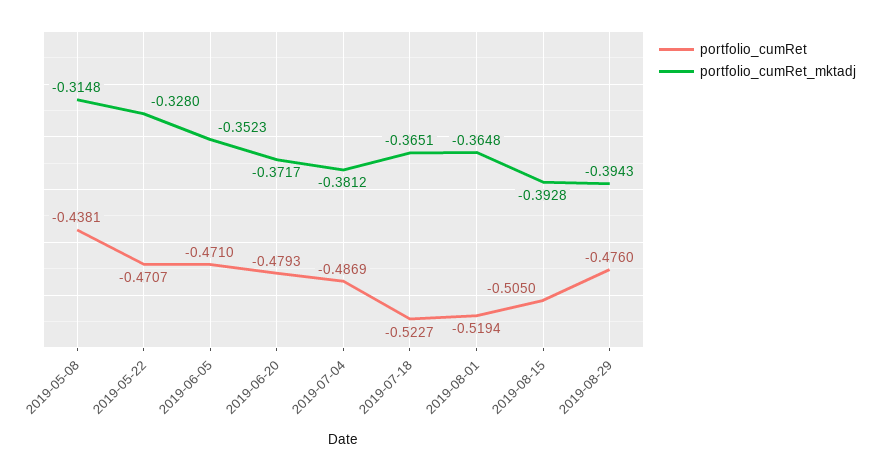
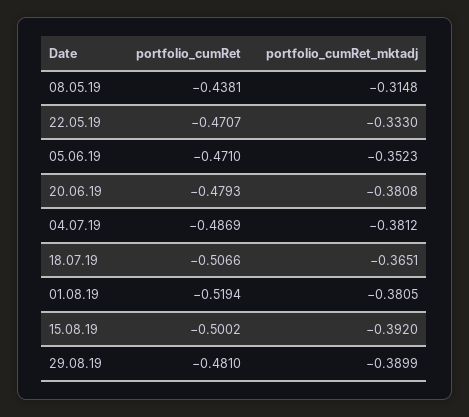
portfolio_cumRet_mktadj, 2019-05-22: -0.328 -> -0.333
portfolio_cumRet_mktadj, 2019-06-20: -0.3717 -> -0.3808
portfolio_cumRet, 2019-07-18: -0.5227 -> -0.5066
portfolio_cumRet_mktadj, 2019-08-01: -0.3648 -> -0.3805
portfolio_cumRet, 2019-08-15: -0.505 -> -0.5002
portfolio_cumRet_mktadj, 2019-08-15: -0.3928 -> -0.392
portfolio_cumRet, 2019-08-29: -0.476 -> -0.481
portfolio_cumRet_mktadj, 2019-08-29: -0.3943 -> -0.3899

